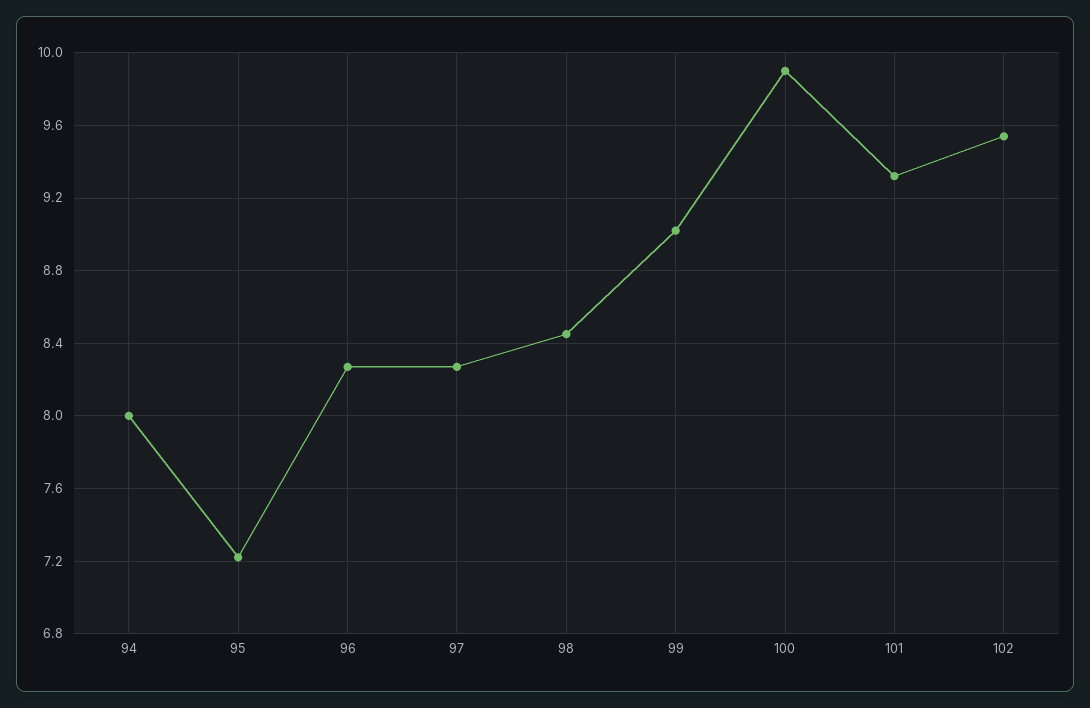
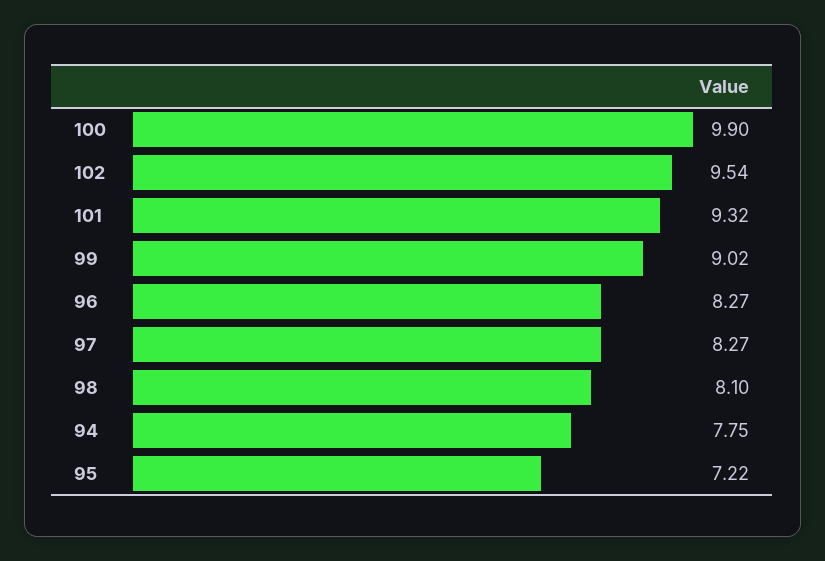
94: 8 -> 7.75
98: 8.45 -> 8.1

